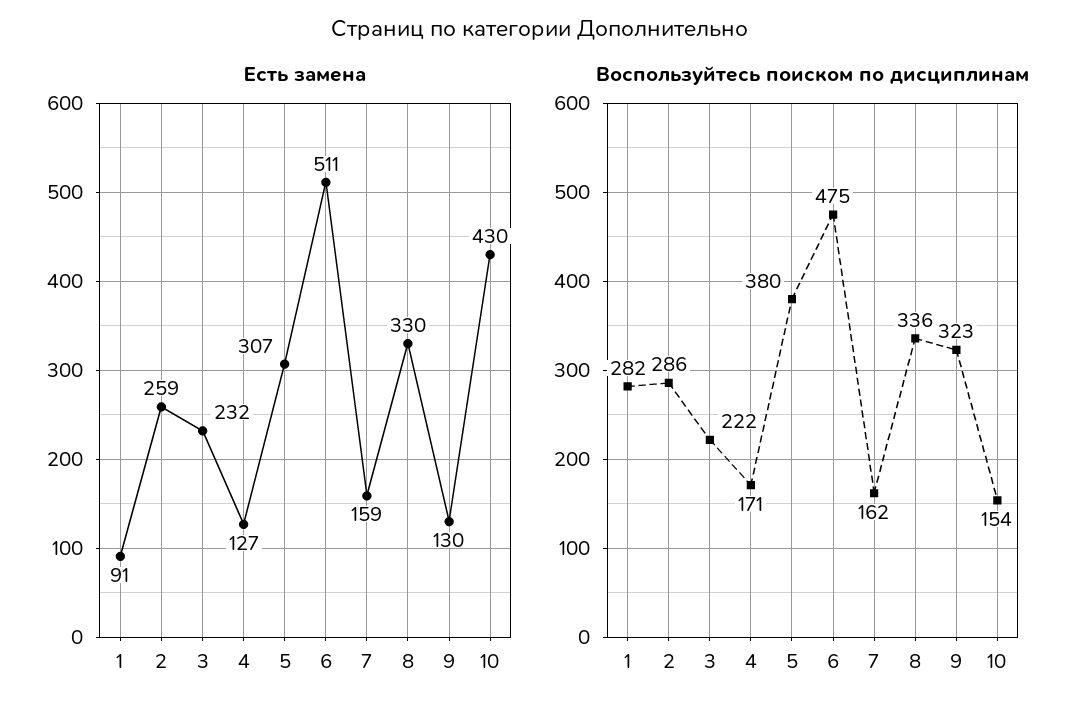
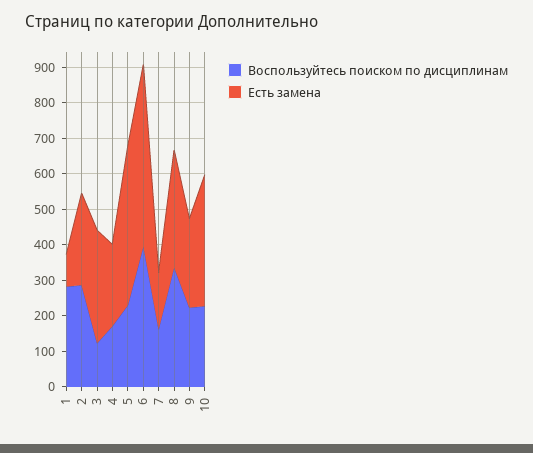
Есть замена, 3: 232 -> 325
Есть замена, 4: 127 -> 225
Есть замена, 5: 307 -> 450
Есть замена, 9: 130 -> 250
Есть замена, 10: 430 -> 375
Воспользуйтесь поиском по дисциплинам, 3: 222 -> 125
Воспользуйтесь поиском по дисциплинам, 5: 380 -> 225
Воспользуйтесь поиском по дисциплинам, 6: 475 -> 400
Воспользуйтесь поиском по дисциплинам, 9: 323 -> 225
Воспользуйтесь поиском по дисциплинам, 10: 154 -> 225

